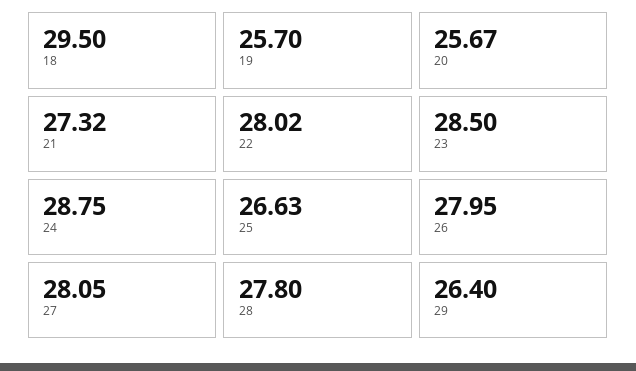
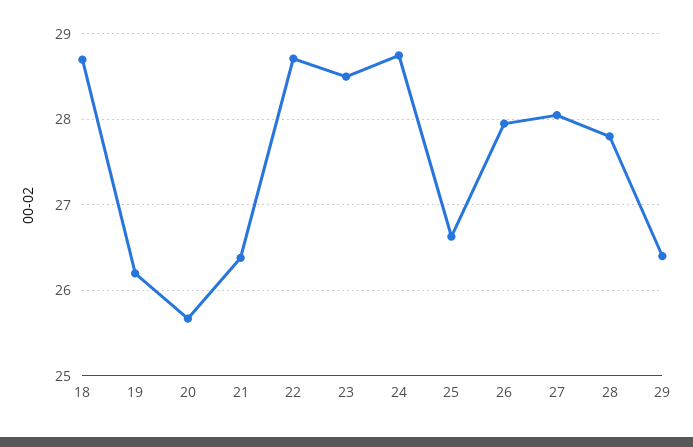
18: 29.5 -> 28.7
19: 25.7 -> 26.2
21: 27.32 -> 26.4
22: 28.02 -> 28.7

